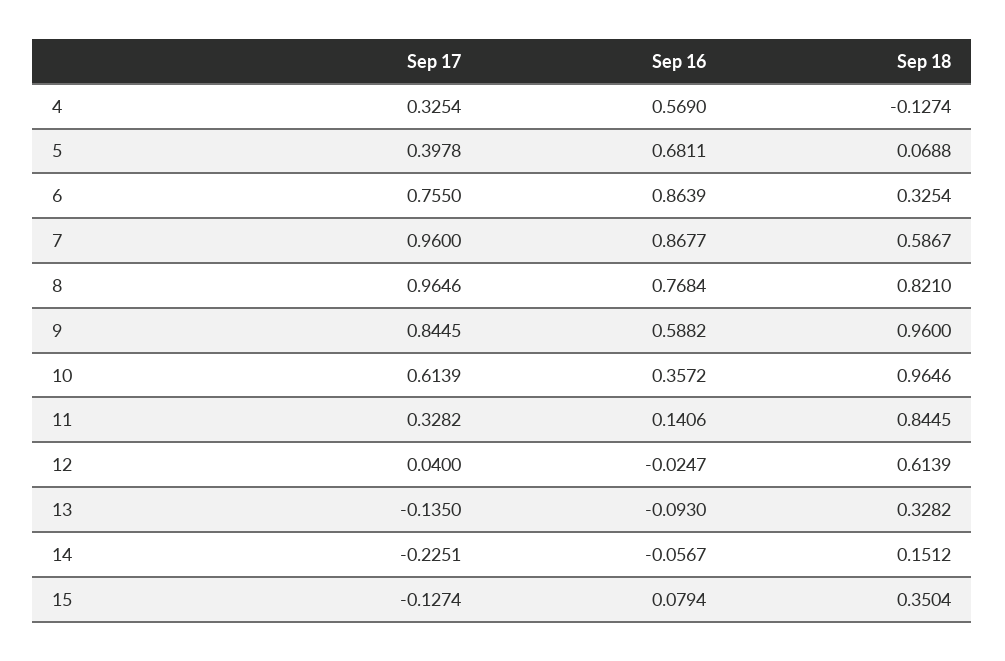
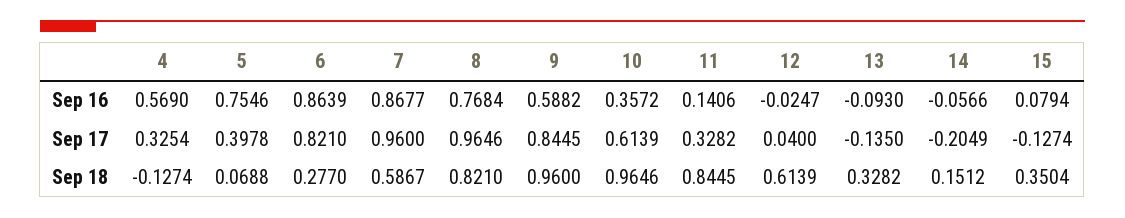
Sep 16, 5: 0.6811 -> 0.7546
Sep 17, 6: 0.755 -> 0.821
Sep 18, 6: 0.3254 -> 0.277
Sep 17, 14: -0.2251 -> -0.2049
Sep 16, 14: -0.0567 -> -0.0566

